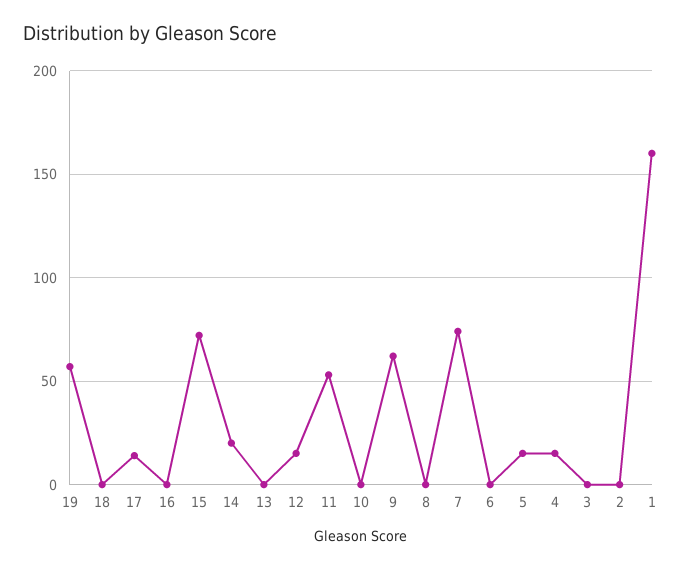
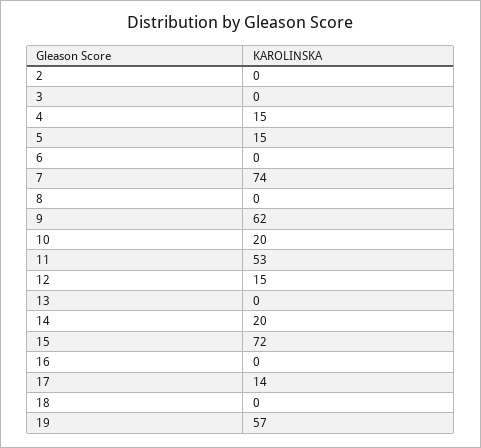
10: 0 -> 20
1: 160 -> none

